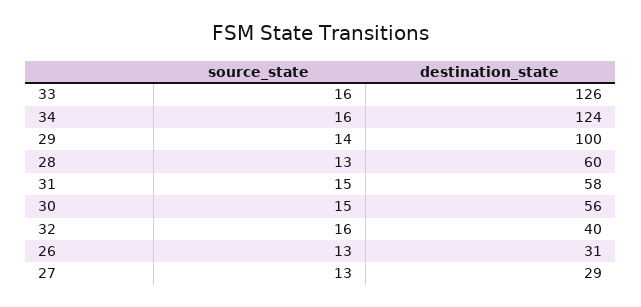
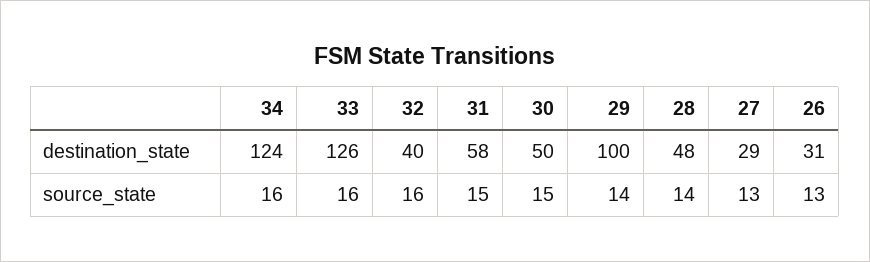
source_state, 28: 13 -> 14
destination_state, 28: 60 -> 48
destination_state, 30: 56 -> 50

